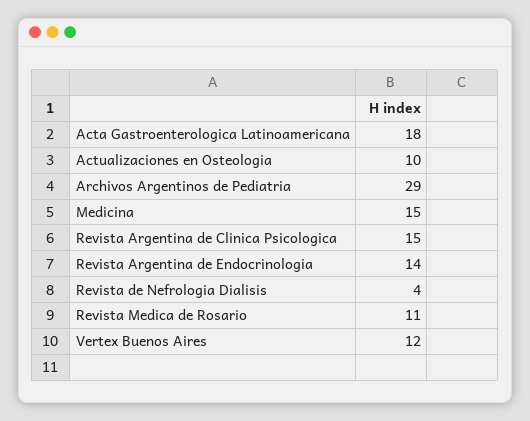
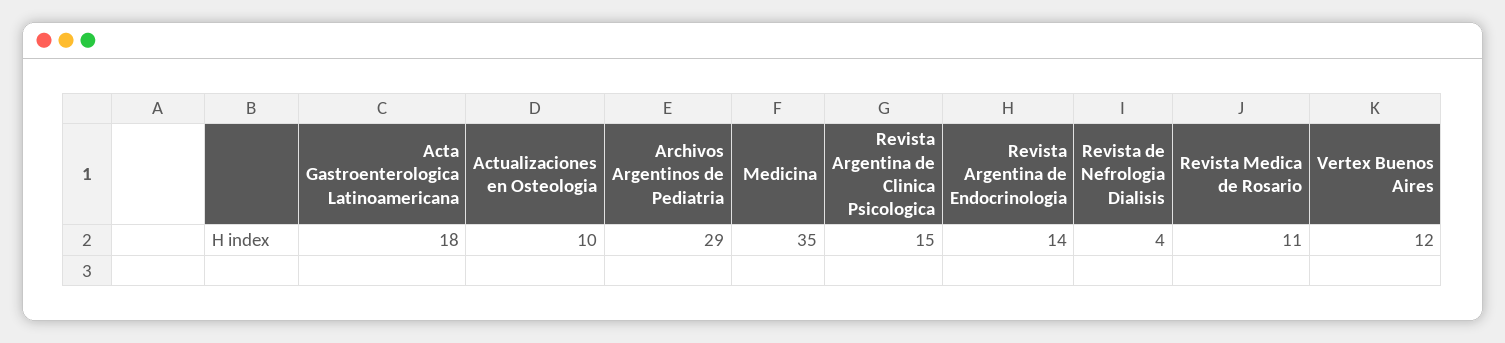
Medicina: 15 -> 35

